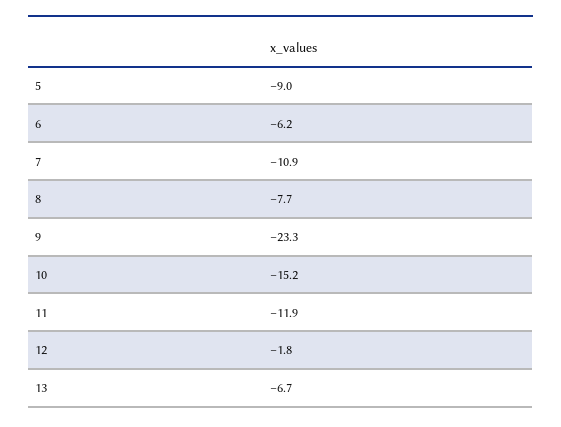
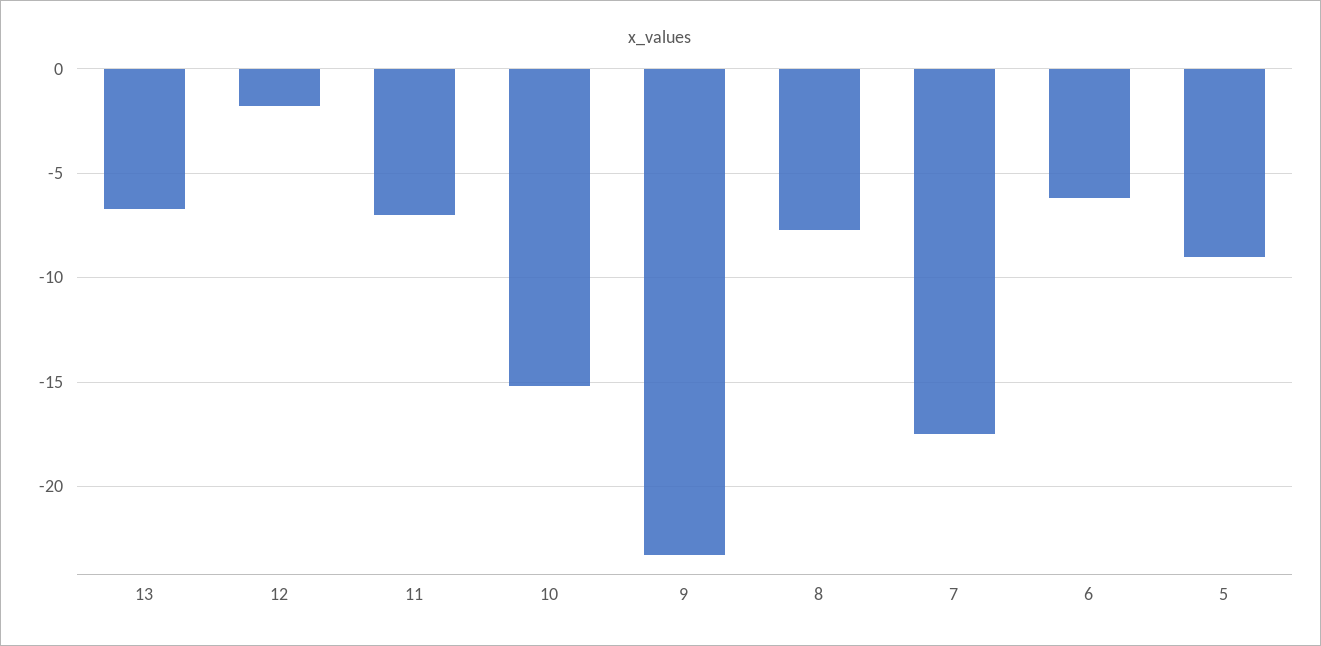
7: -10.9 -> -17.5
11: -11.9 -> -7

